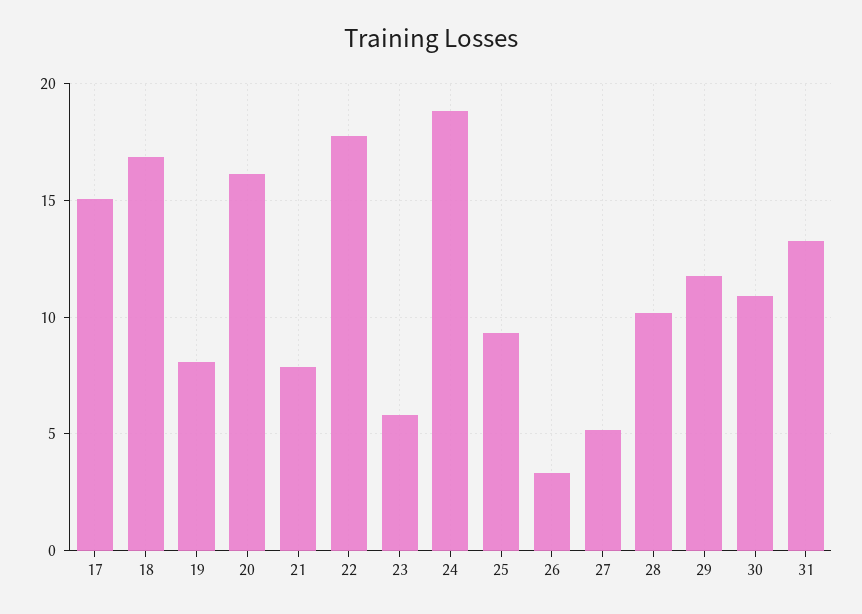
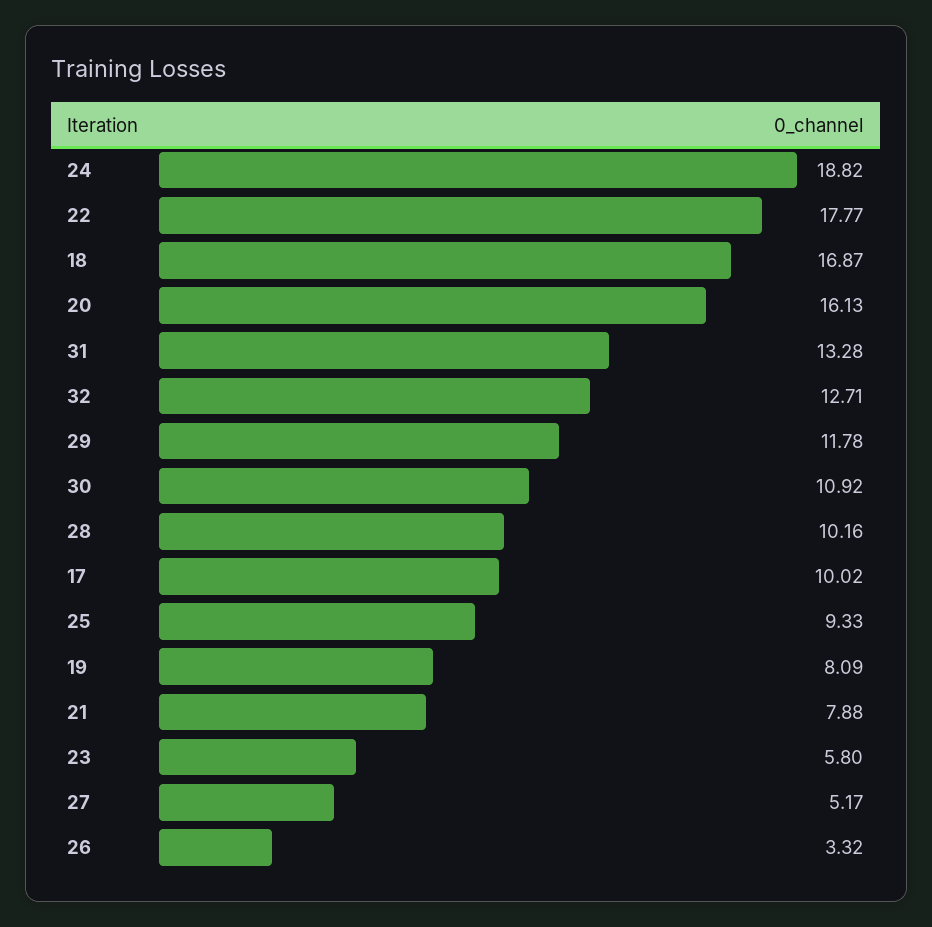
17: 15 -> 10.02
32: none -> 12.71

